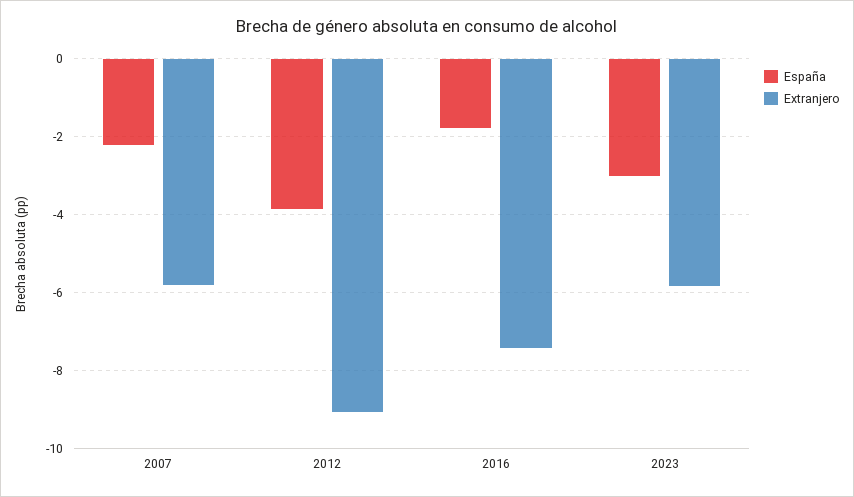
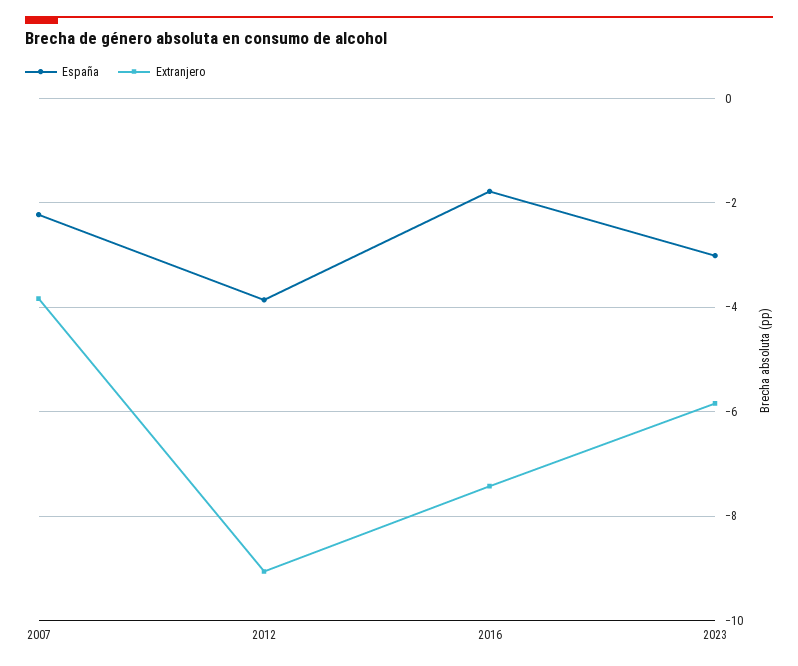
Extranjero, 2007: -5.8 -> -3.8

